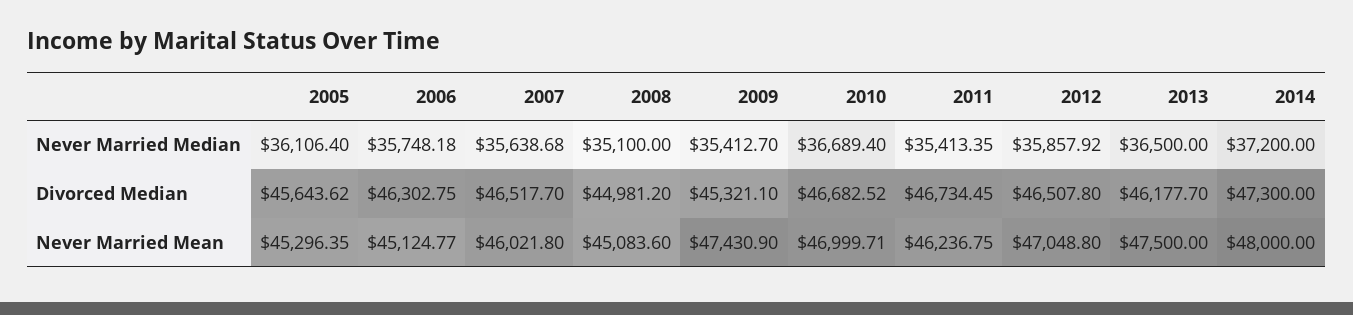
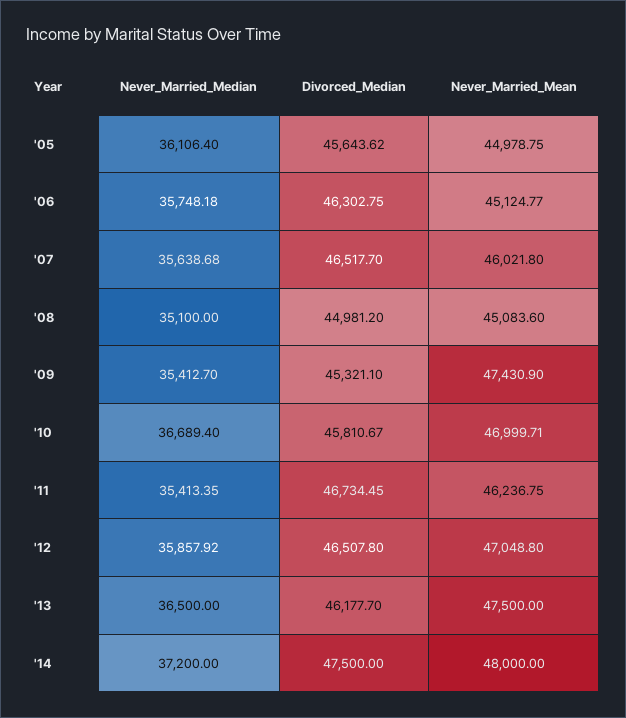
2010, Divorced Median: 46682.52 -> 45810.67
2014, Divorced Median: 47300 -> 47500
2005, Never Married Mean: 45296.35 -> 44978.75

